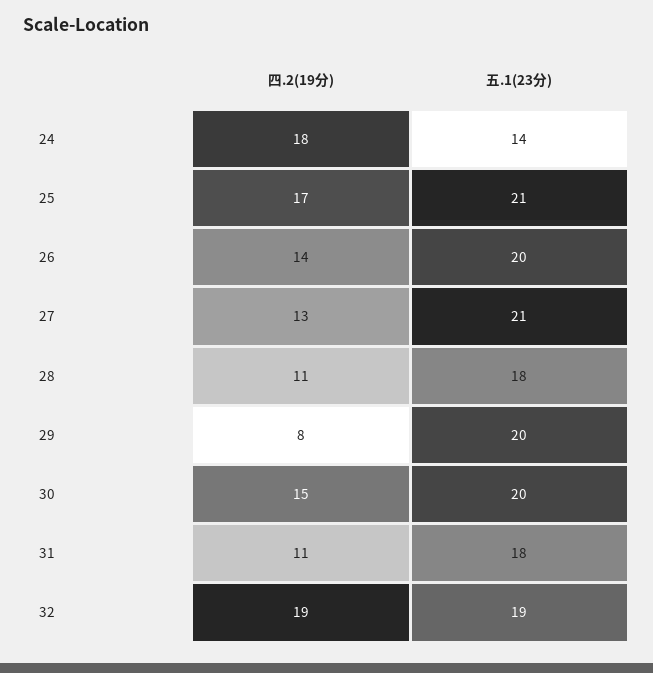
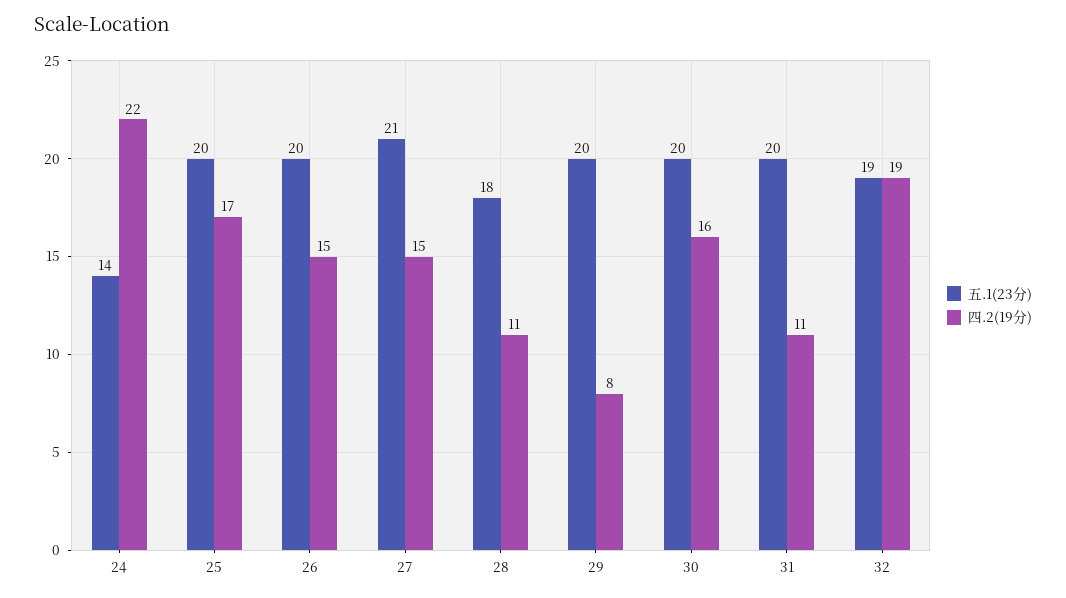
四.2(19分), 24: 18 -> 22
五.1(23分), 25: 21 -> 20
四.2(19分), 26: 14 -> 15
四.2(19分), 27: 13 -> 15
四.2(19分), 30: 15 -> 16
五.1(23分), 31: 18 -> 20

